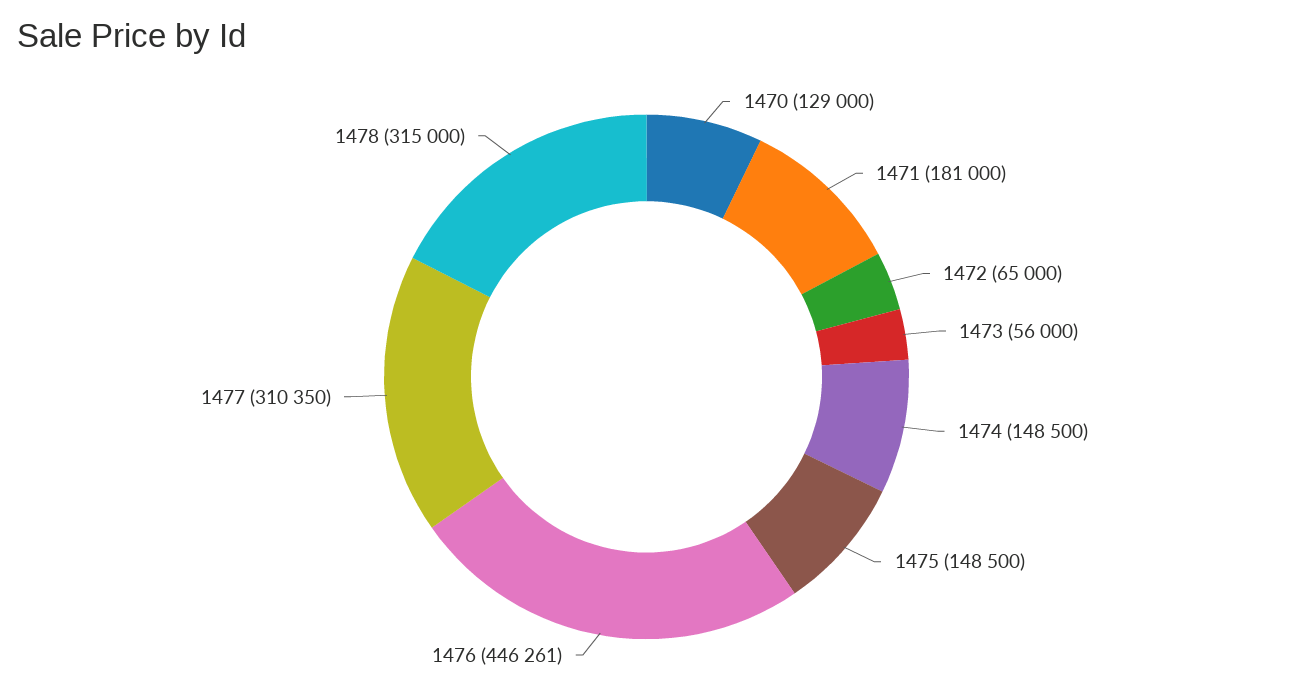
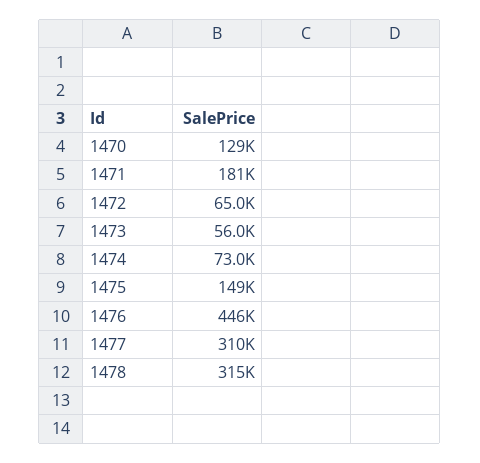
1474: 148500 -> 73000

